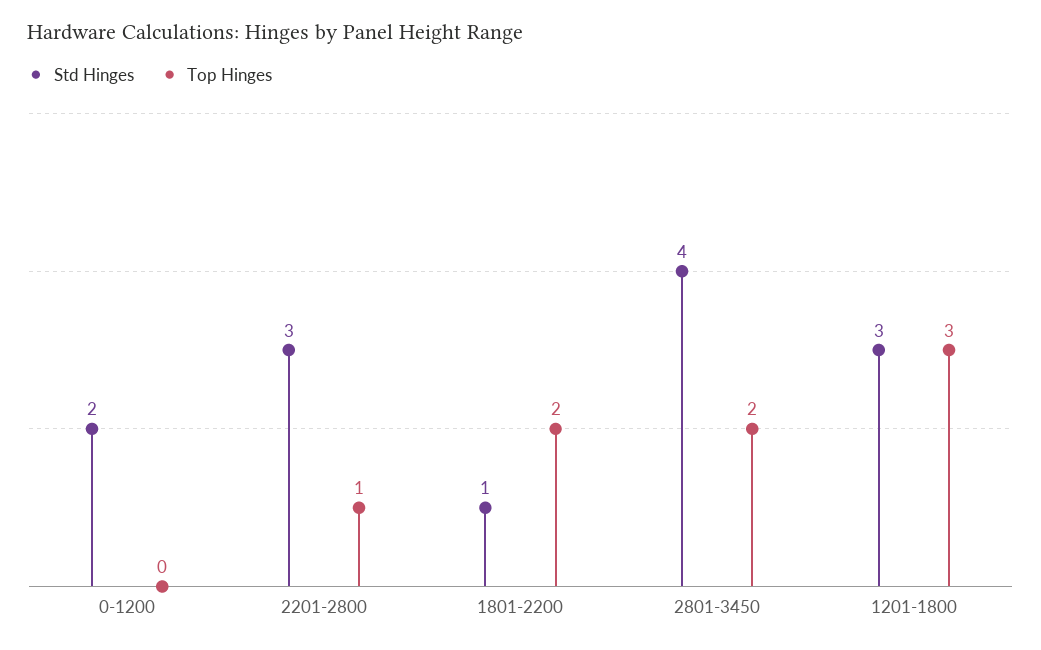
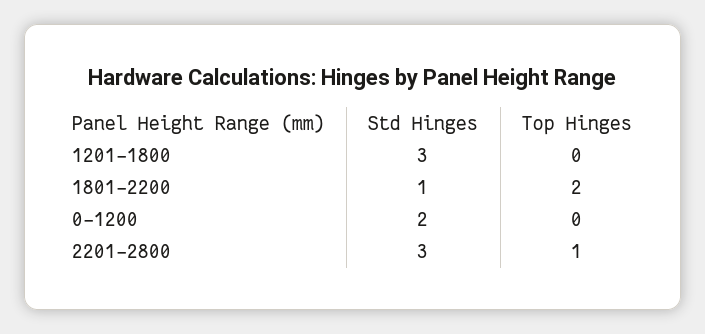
Std Hinges, 2801-3450: 4 -> none
Top Hinges, 2801-3450: 2 -> none
Top Hinges, 1201-1800: 3 -> 0

